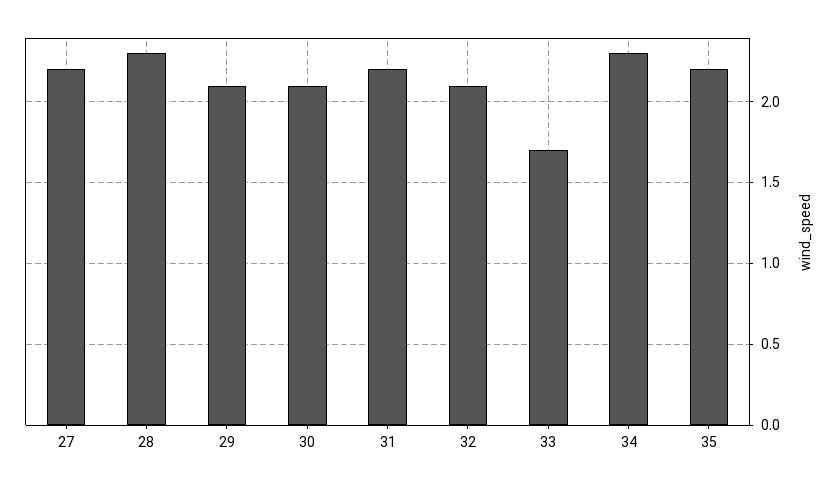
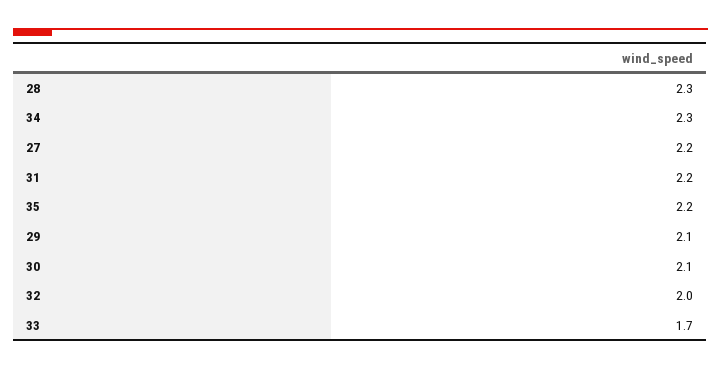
32: 2.1 -> 2

